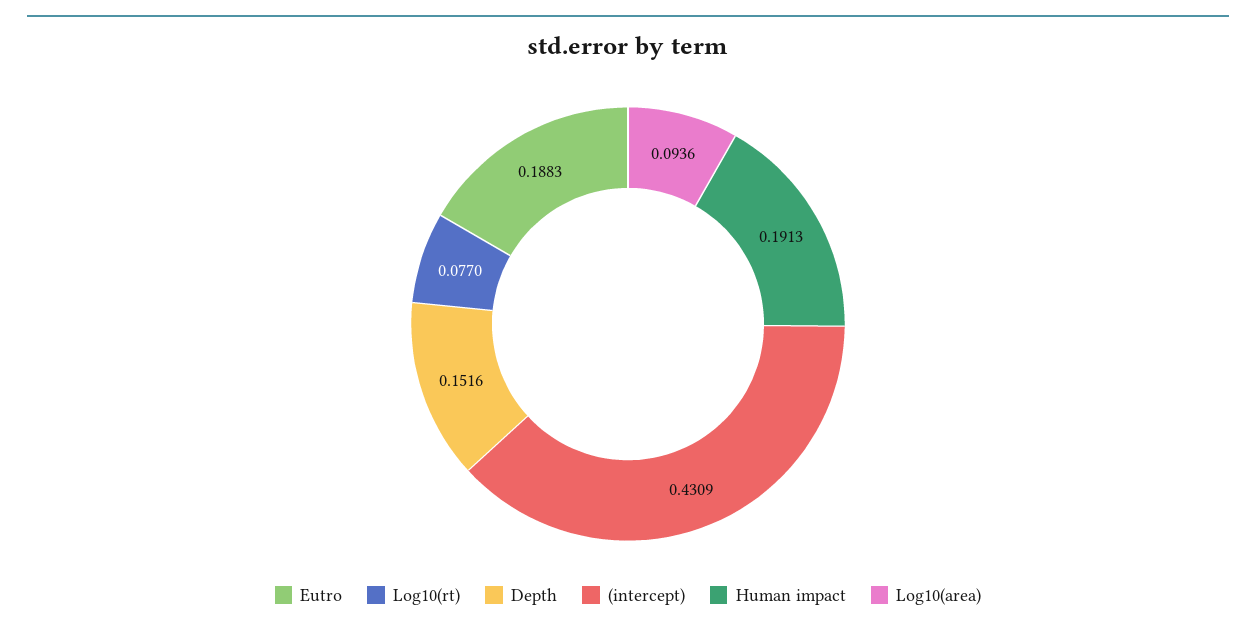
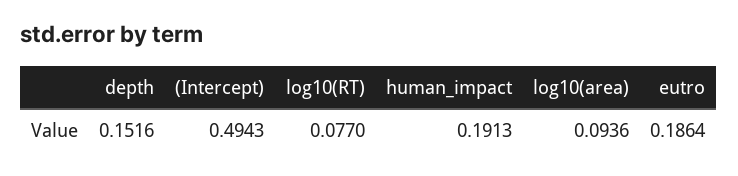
Eutro: 0.1883 -> 0.1864
(intercept): 0.4309 -> 0.4943

